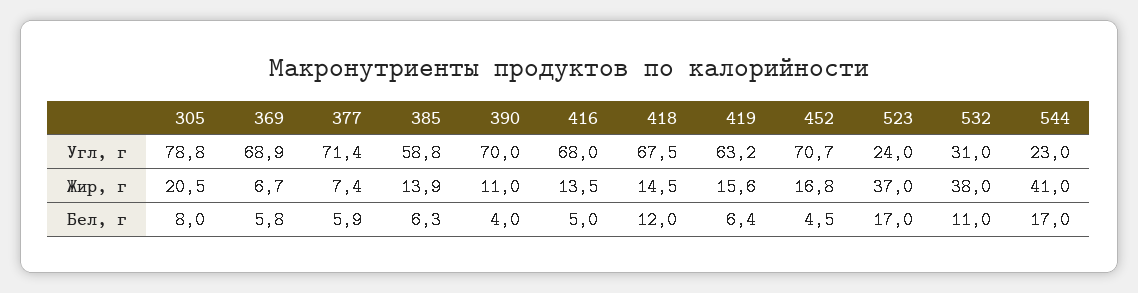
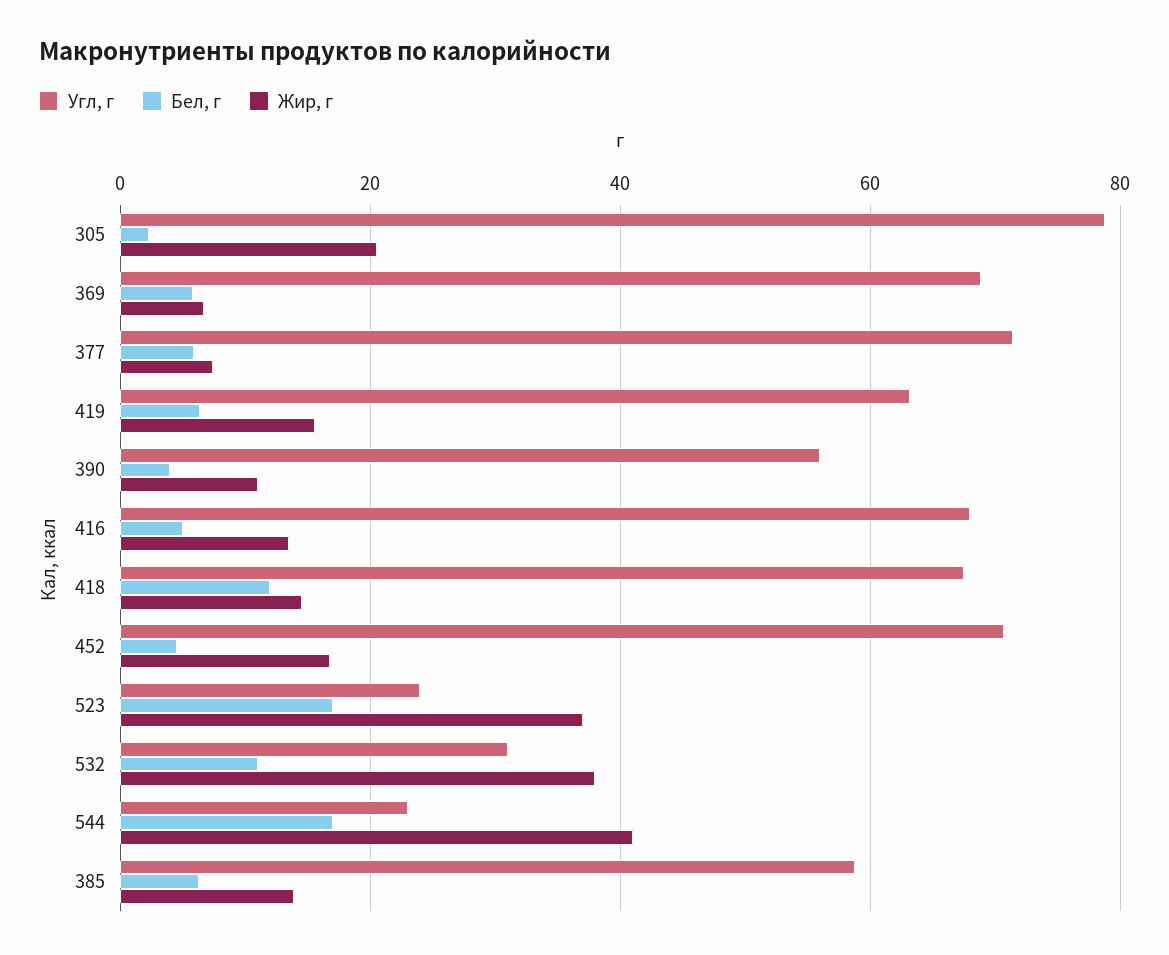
Угл, г, 390: 70 -> 56
Бел, г, 305: 8 -> 2

